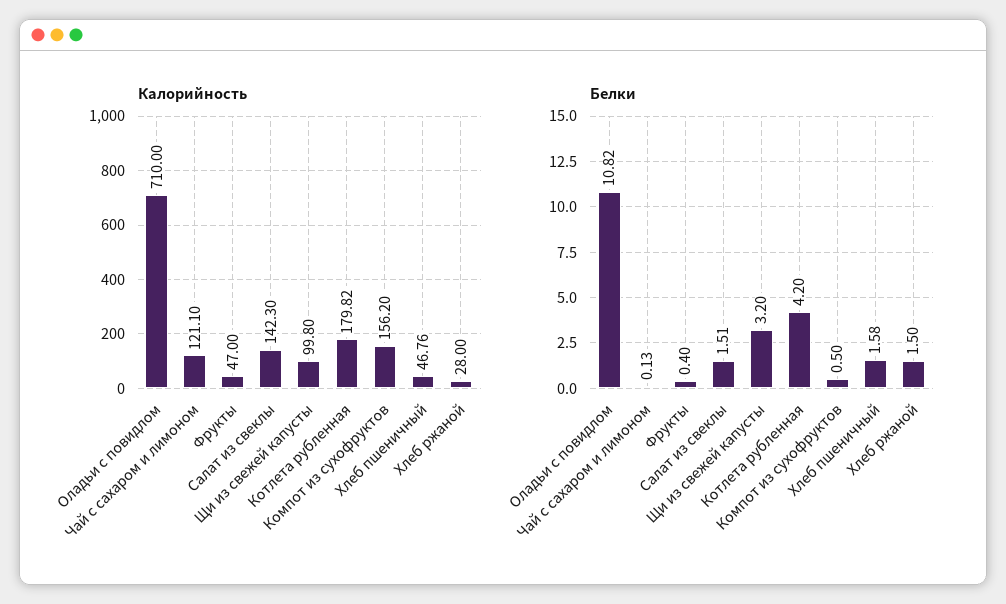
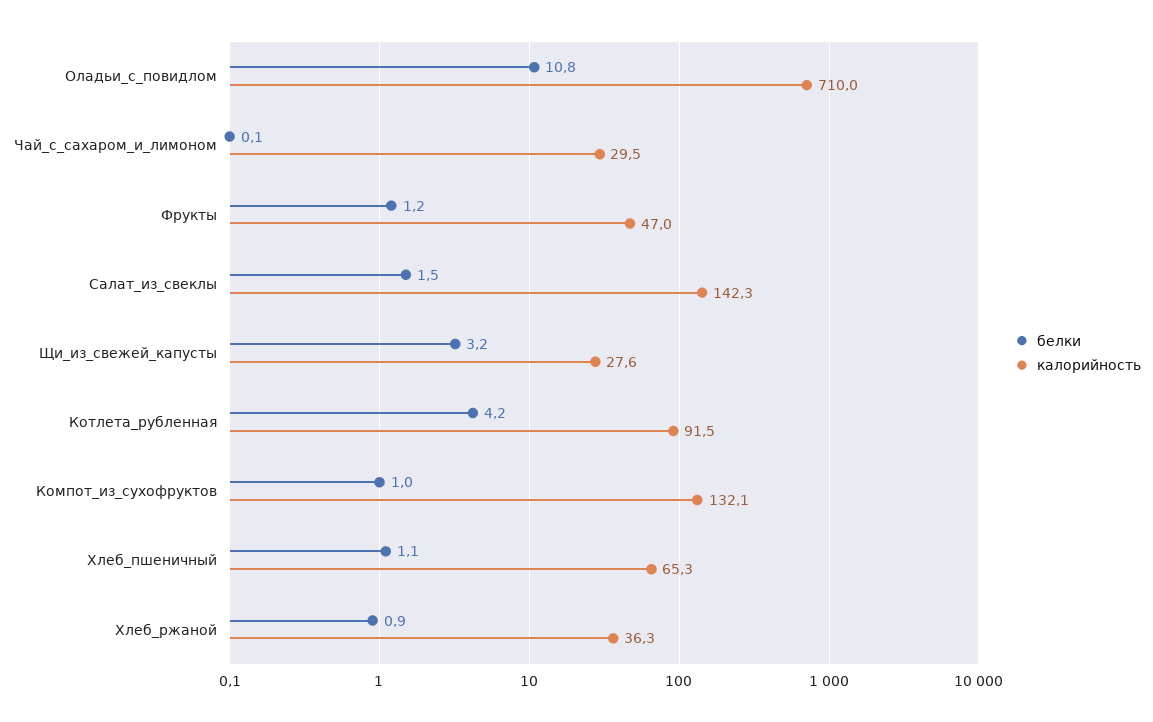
Калорийность, Чай с сахаром и лимоном: 121.1 -> 29.5
Калорийность, Щи из свежей капусты: 99.8 -> 27.6
Калорийность, Котлета рубленная: 179.82 -> 91.5
Калорийность, Компот из сухофруктов: 156.2 -> 132.1
Калорийность, Хлеб пшеничный: 46.76 -> 65.3
Калорийность, Хлеб ржаной: 28 -> 36.3
Белки, Фрукты: 0.4 -> 1.2
Белки, Компот из сухофруктов: 0.5 -> 1
Белки, Хлеб пшеничный: 1.58 -> 1.1
Белки, Хлеб ржаной: 1.5 -> 0.9

